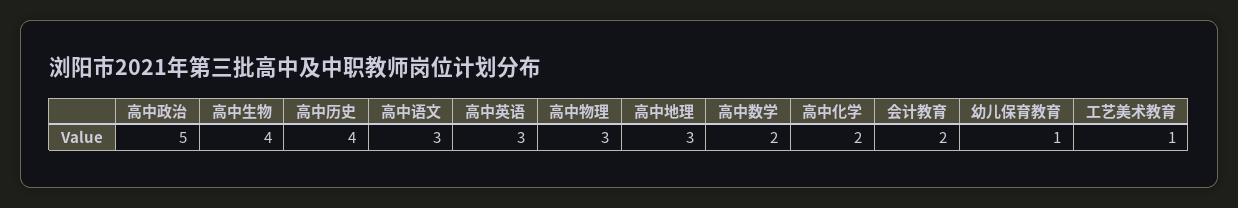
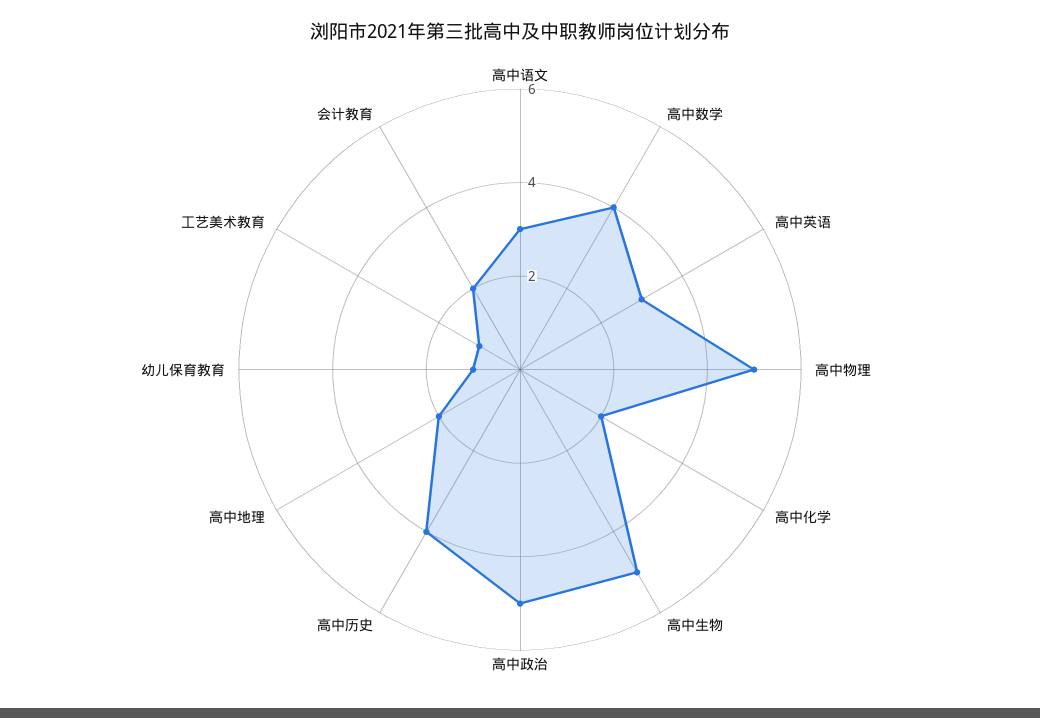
高中生物: 4 -> 5
高中物理: 3 -> 5
高中地理: 3 -> 2
高中数学: 2 -> 4

